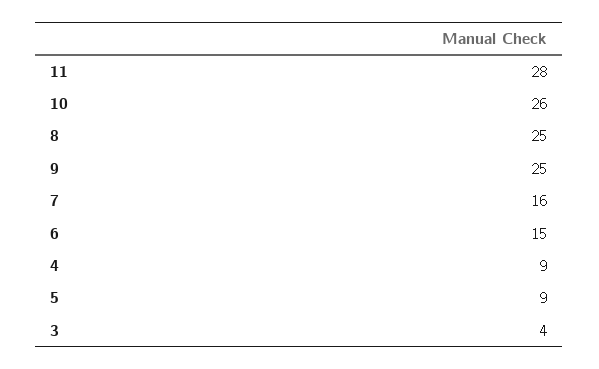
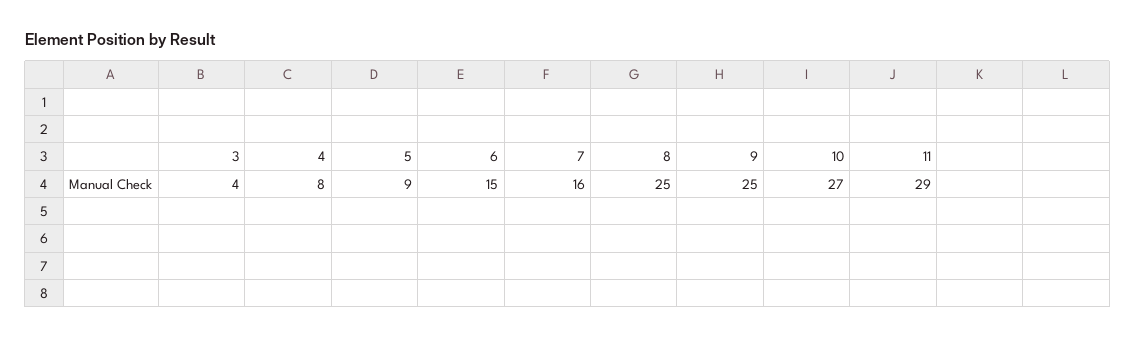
11: 28 -> 29
10: 26 -> 27
4: 9 -> 8

